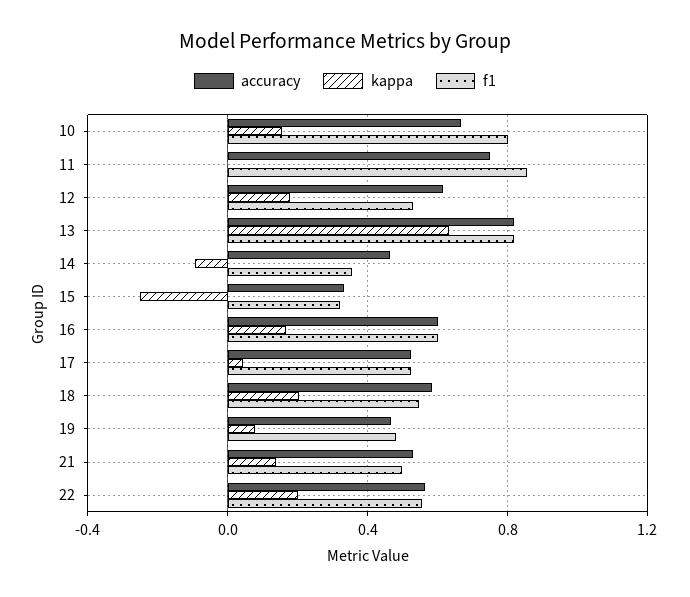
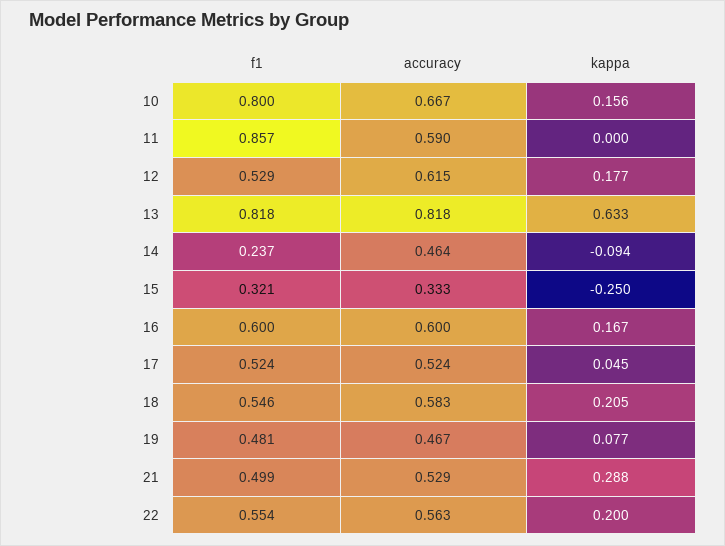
accuracy, 11: 0.75 -> 0.59
f1, 14: 0.35 -> 0.237
kappa, 21: 0.15 -> 0.288

